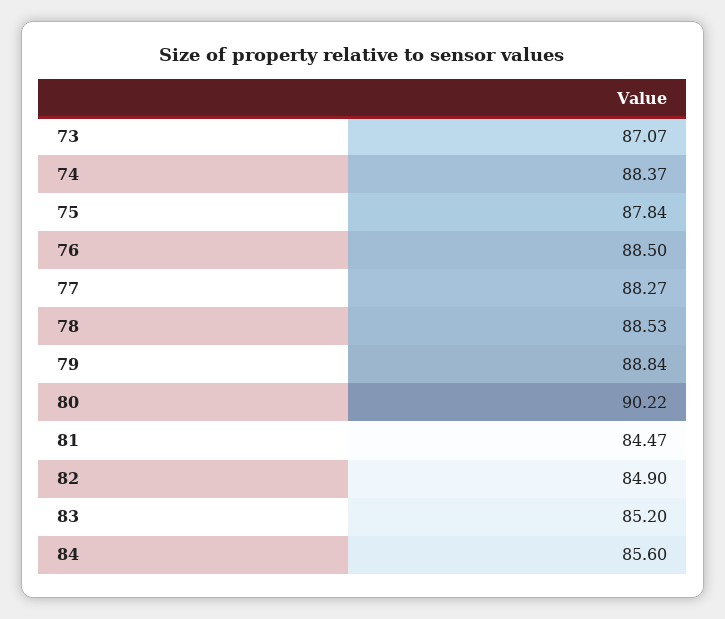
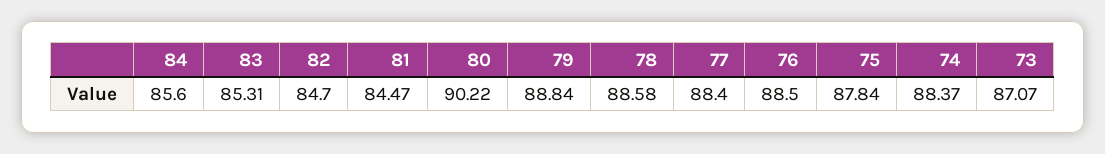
77: 88.27 -> 88.4
78: 88.53 -> 88.58
82: 84.9 -> 84.7
83: 85.2 -> 85.31

